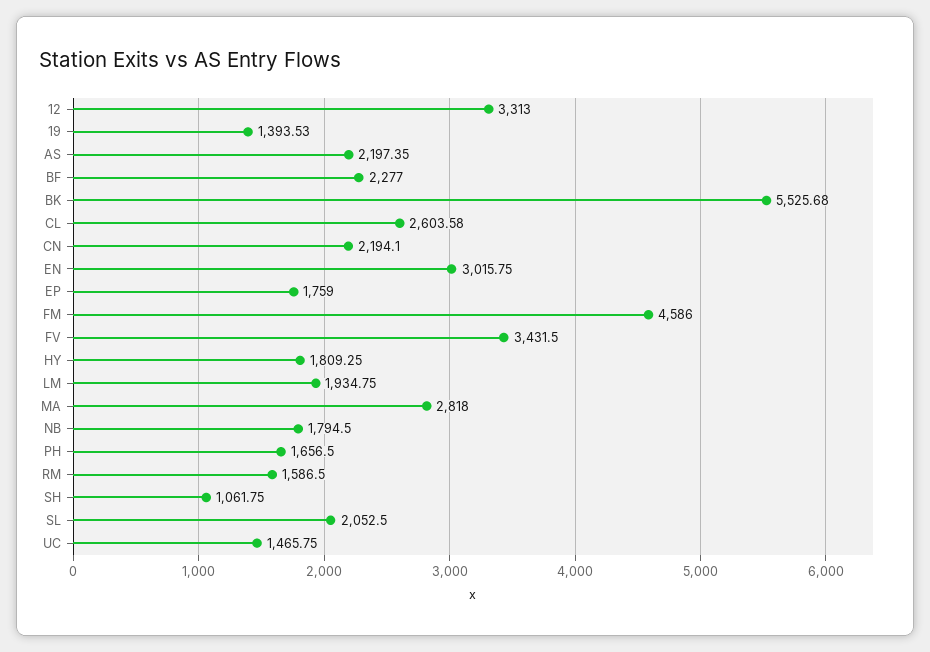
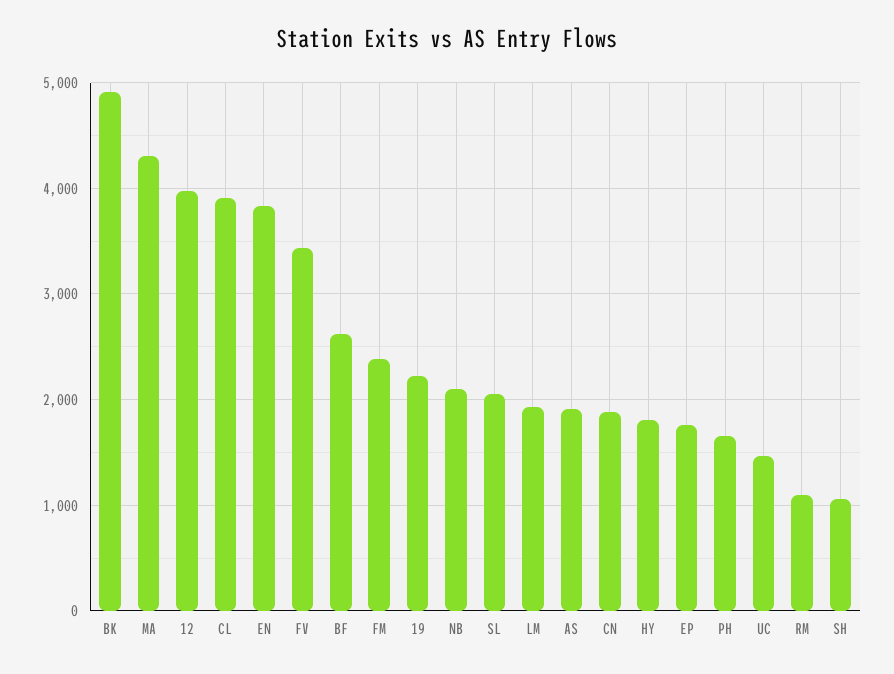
12: 3313 -> 4000
19: 1393.53 -> 2200
AS: 2197.35 -> 1900
BF: 2277 -> 2600
BK: 5525.68 -> 4900
CL: 2603.58 -> 3900
CN: 2194.1 -> 1900
EN: 3015.75 -> 3800
FM: 4586 -> 2400
MA: 2818 -> 4300
NB: 1794.5 -> 2100
RM: 1586.5 -> 1100

